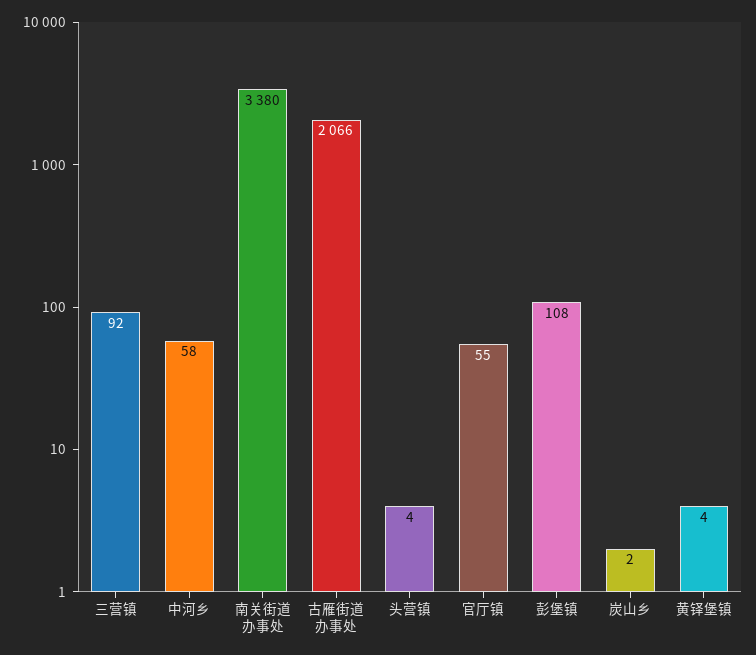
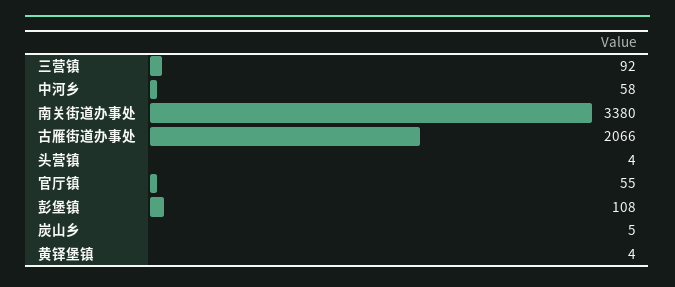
炭山乡: 2 -> 5

